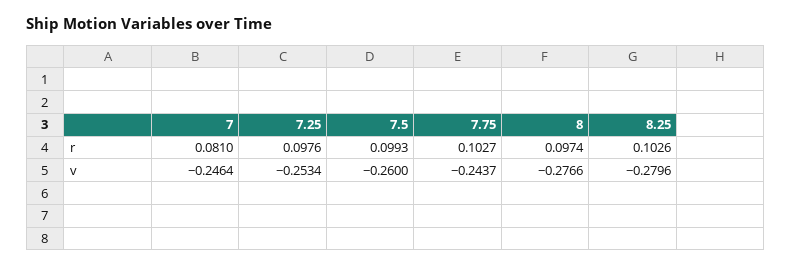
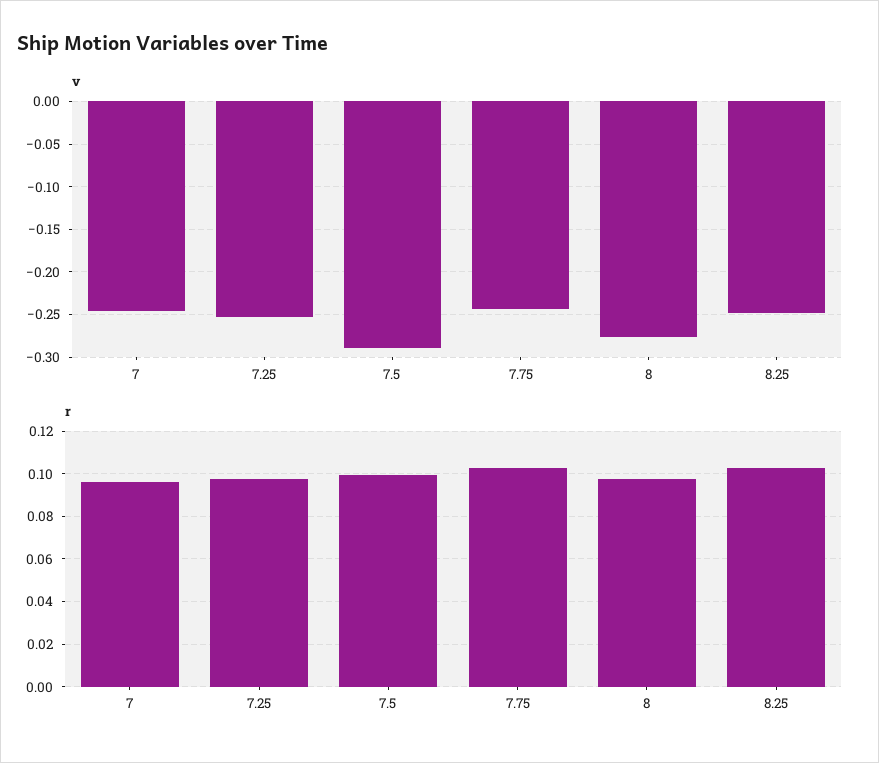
r, 7: 0.081 -> 0.095
v, 7.5: -0.26 -> -0.29
v, 8.25: -0.2796 -> -0.25

